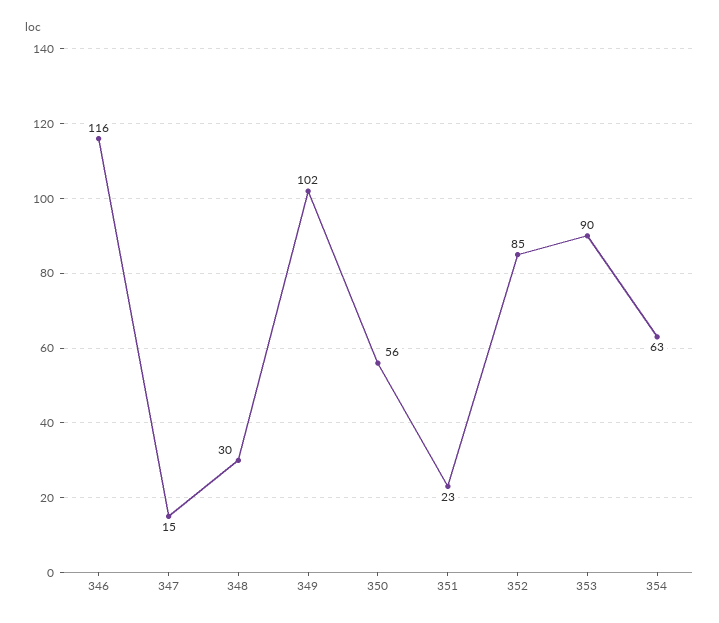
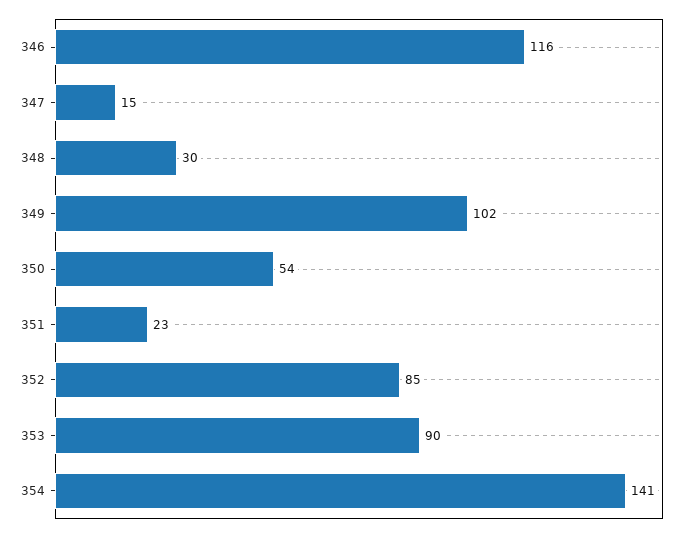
350: 56 -> 54
354: 63 -> 141

